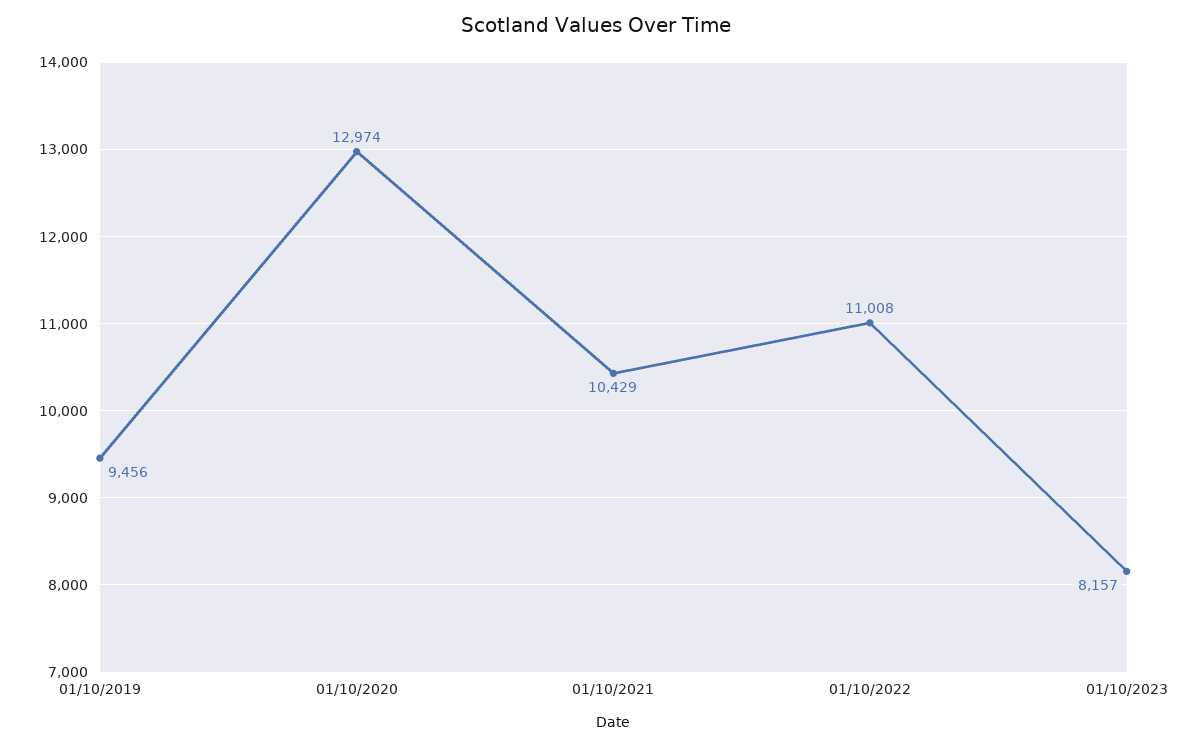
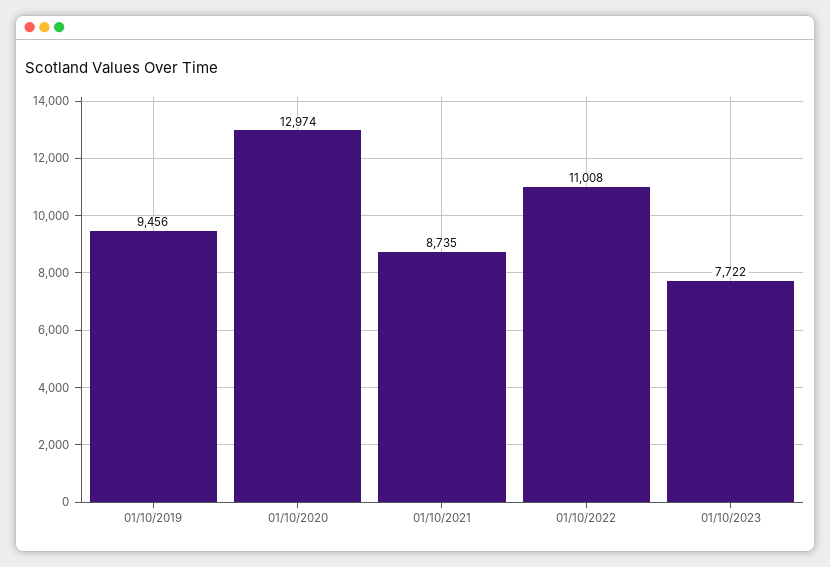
01/10/2021: 10429 -> 8735
01/10/2023: 8157 -> 7722

